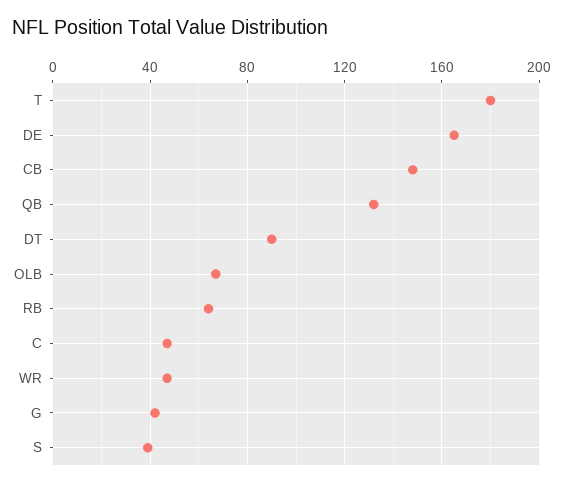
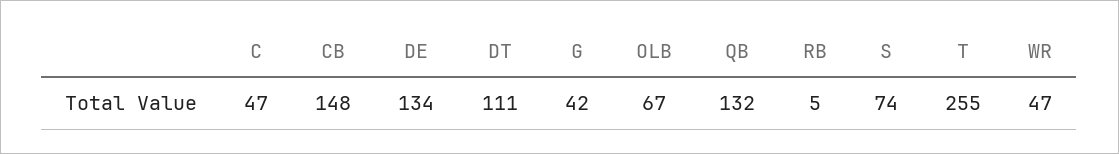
T: 180 -> 255
DE: 165 -> 134
DT: 90 -> 111
RB: 65 -> 5
S: 40 -> 74

